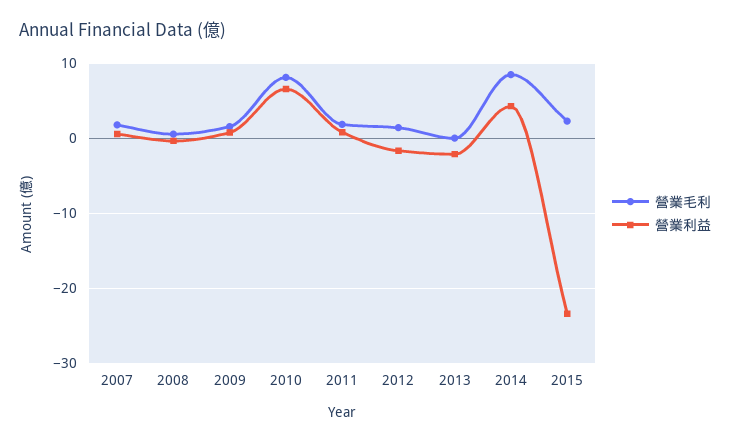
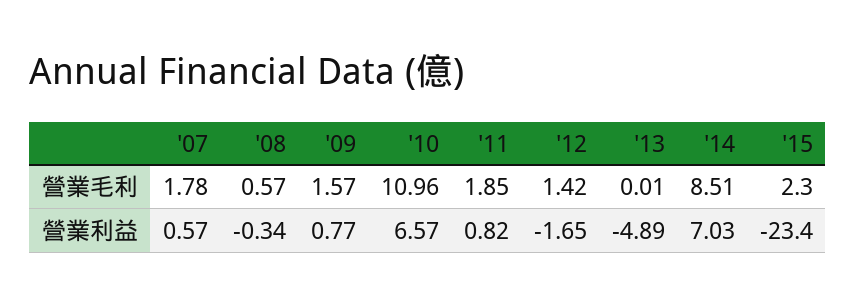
營業毛利, 2010: 8 -> 10.96
營業利益, 2013: -2 -> -4.89
營業利益, 2014: 4 -> 7.03

